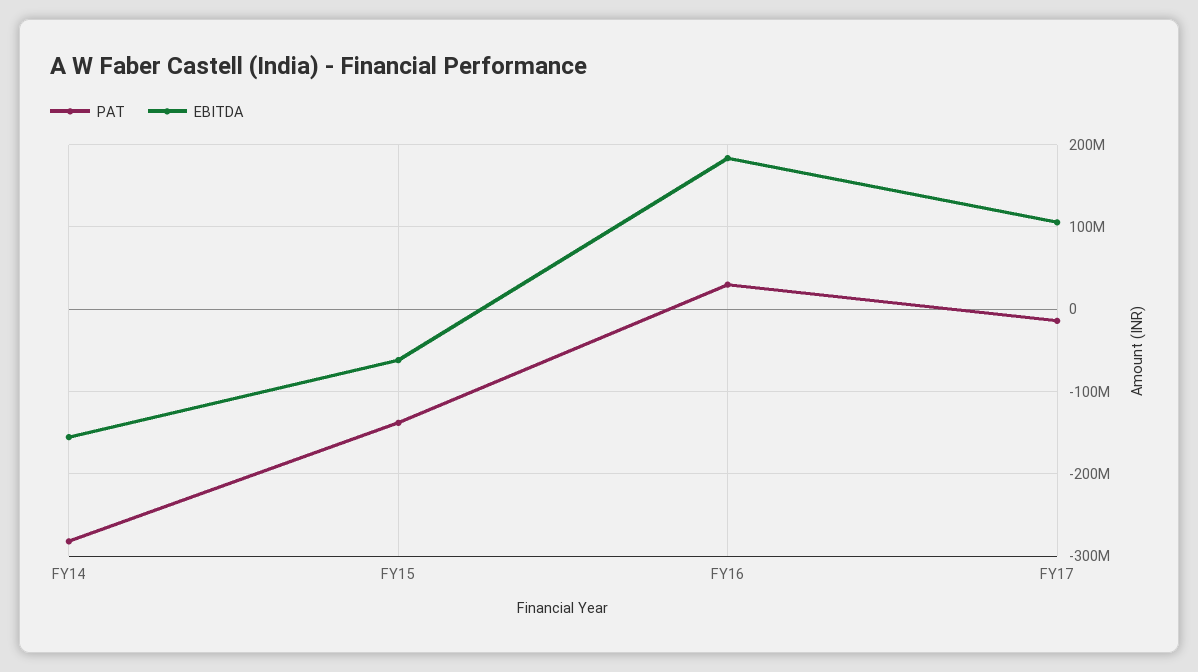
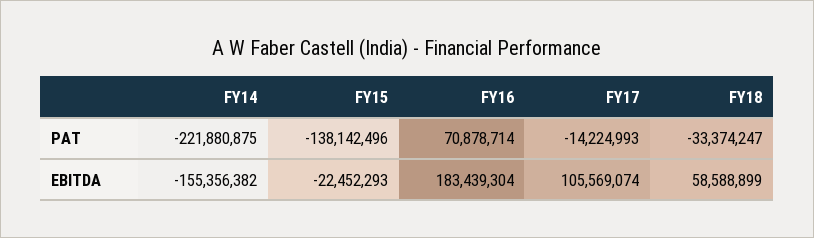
PAT, FY14: -280000000 -> -221880875
EBITDA, FY15: -60000000 -> -22452293
PAT, FY16: 30000000 -> 70878714
PAT, FY18: none -> -33374247
EBITDA, FY18: none -> 58588899

